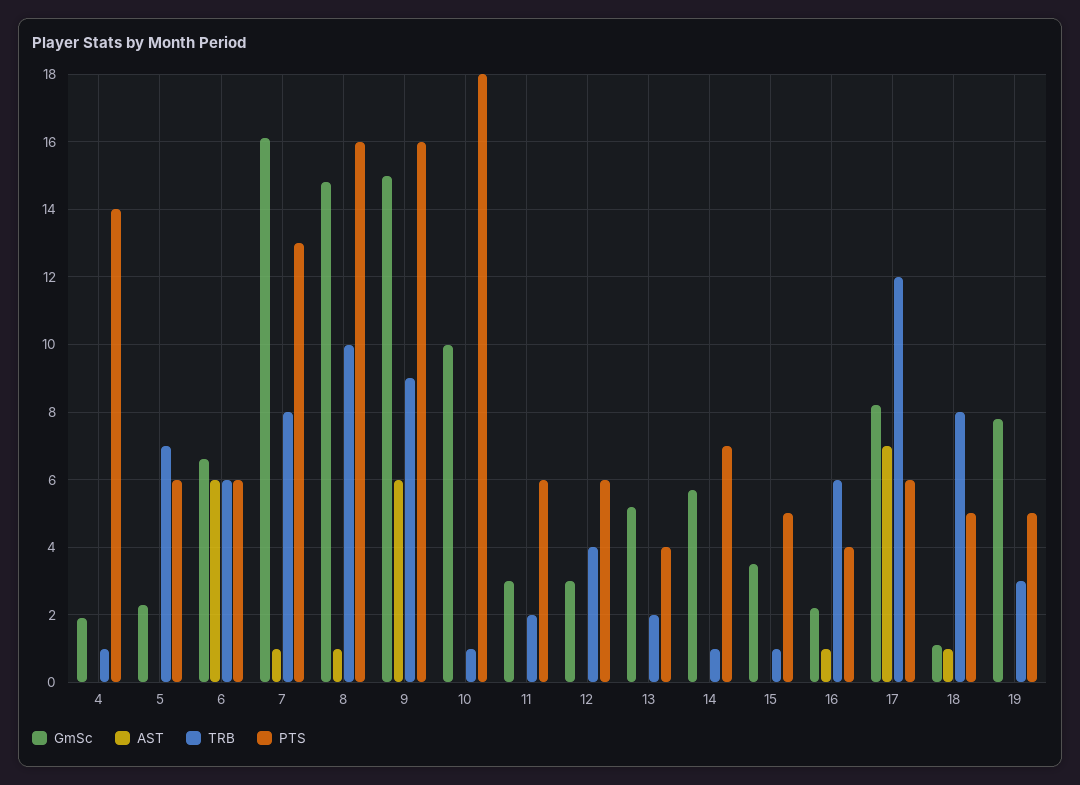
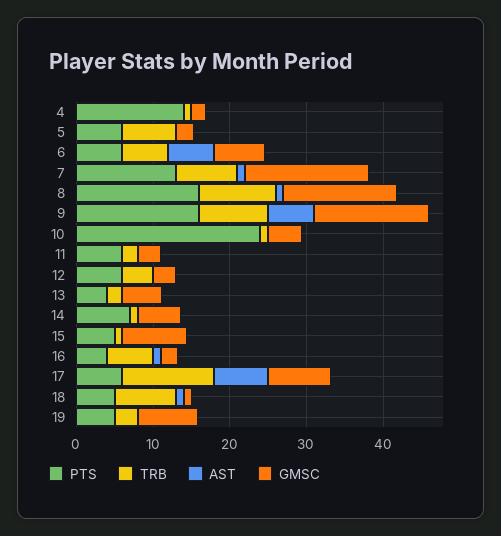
GmSc, 10: 10 -> 4
PTS, 10: 18 -> 24
GmSc, 15: 3.5 -> 8

